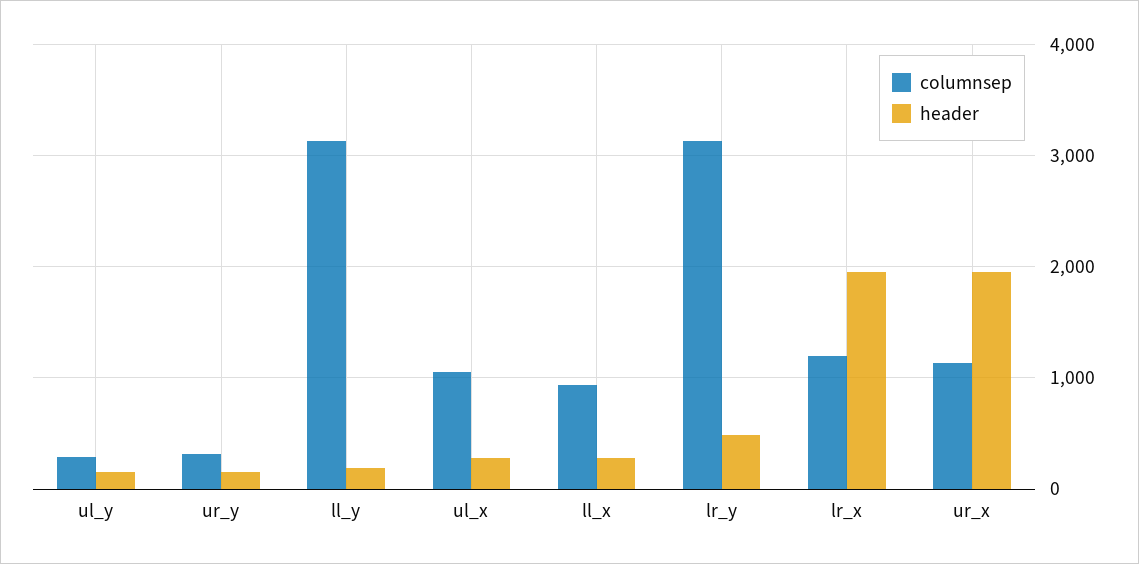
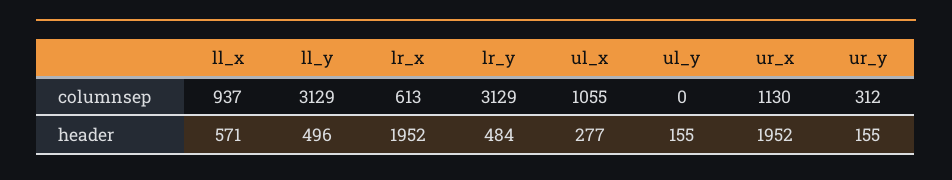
columnsep, ul_y: 300 -> 0
header, ll_y: 200 -> 496
header, ll_x: 300 -> 571
columnsep, lr_x: 1200 -> 613

